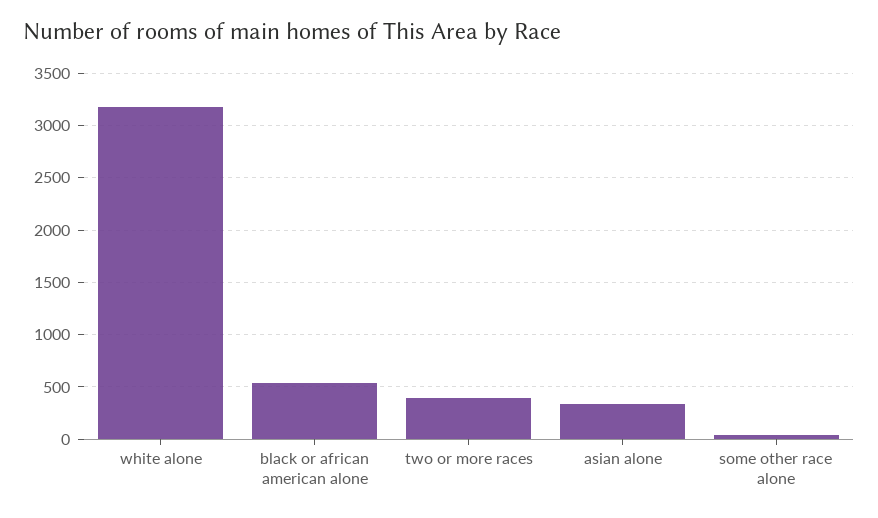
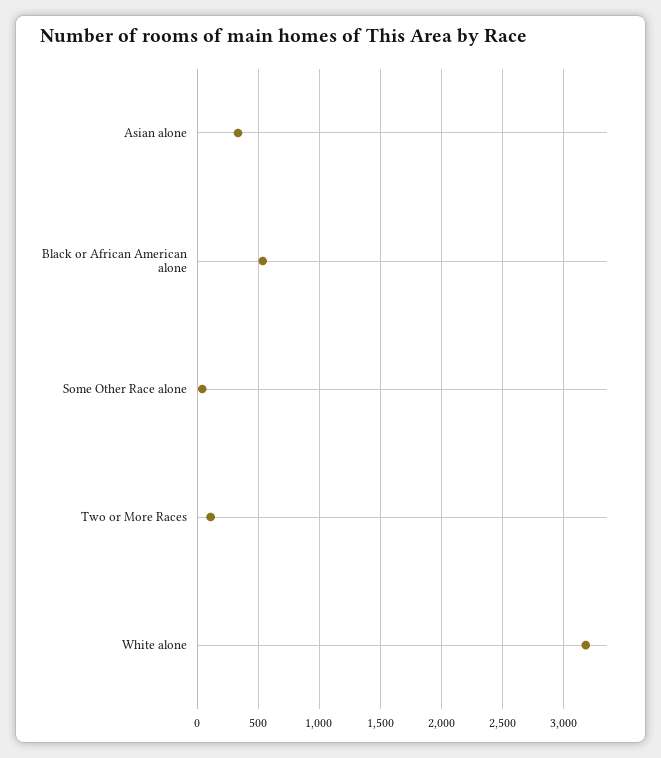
two or more races: 400 -> 100

